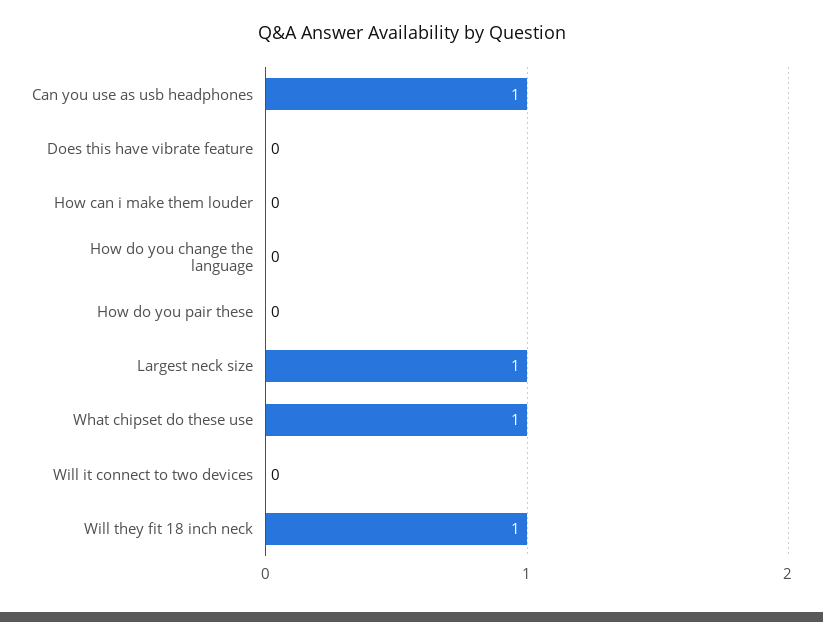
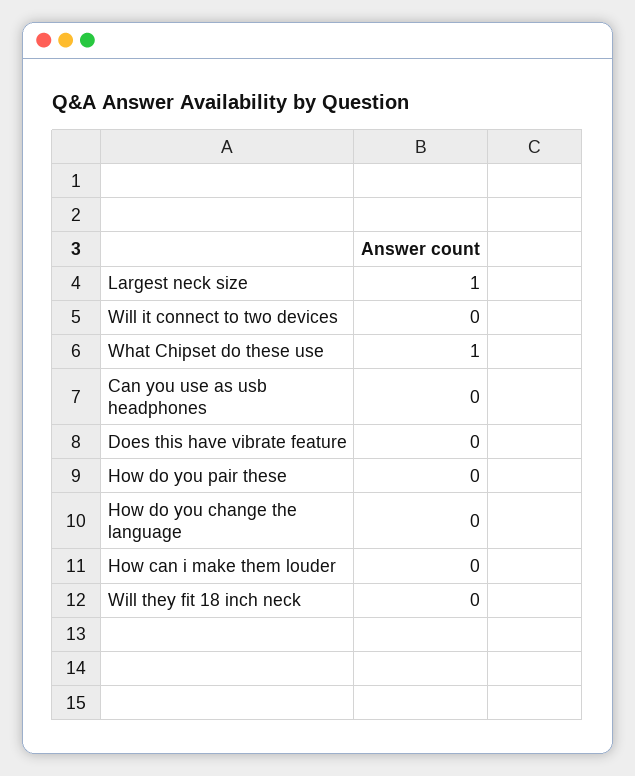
Can you use as usb headphones: 1 -> 0
Will they fit 18 inch neck: 1 -> 0

